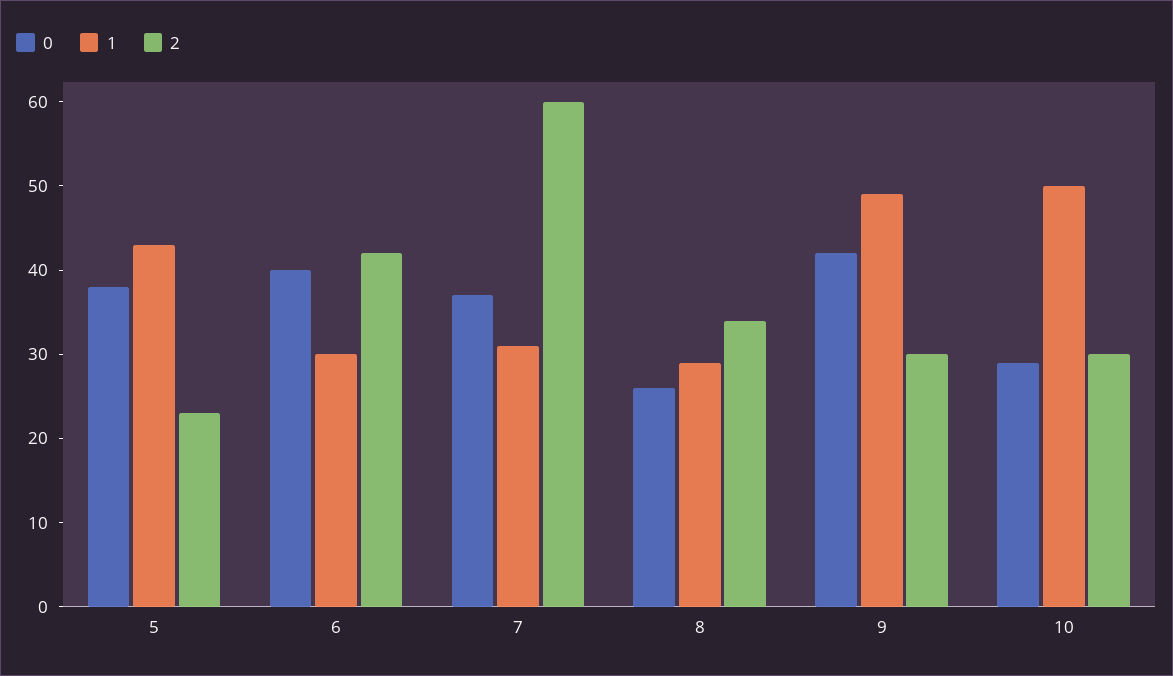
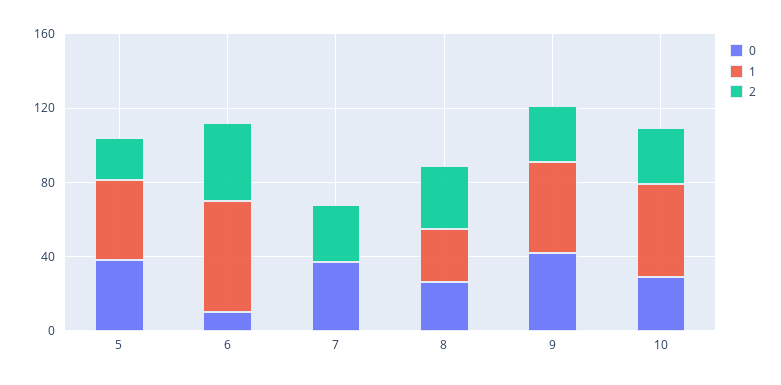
0, 6: 40 -> 10
1, 6: 30 -> 60
1, 7: 31 -> 0
2, 7: 60 -> 30

